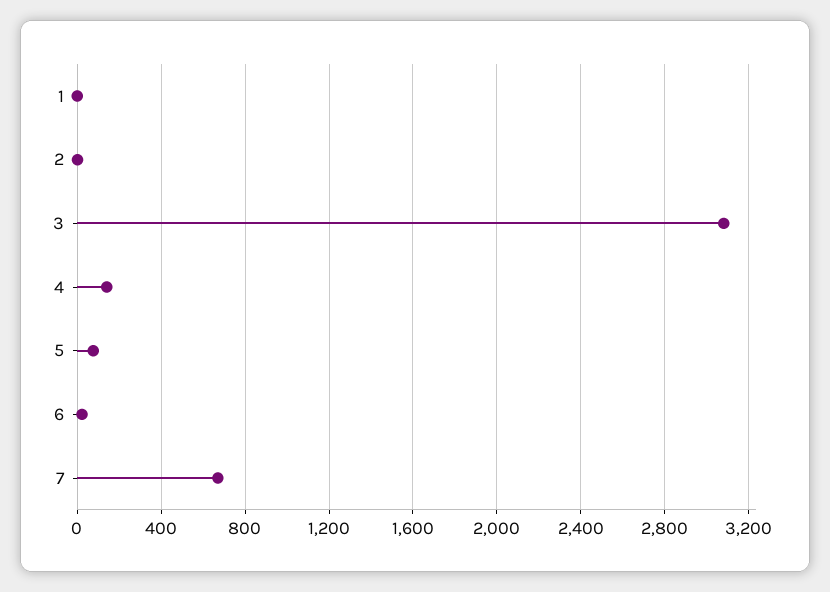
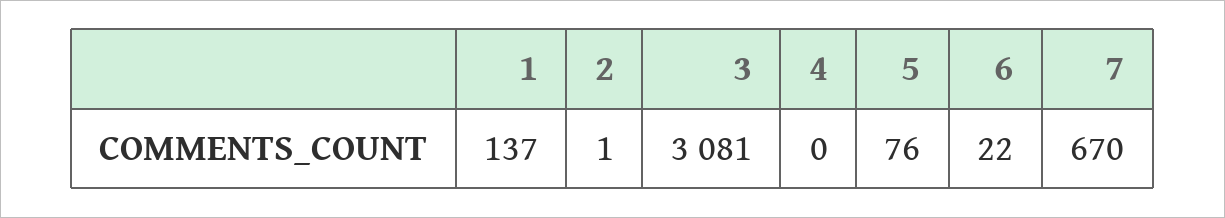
1: 0 -> 137
4: 150 -> 0

